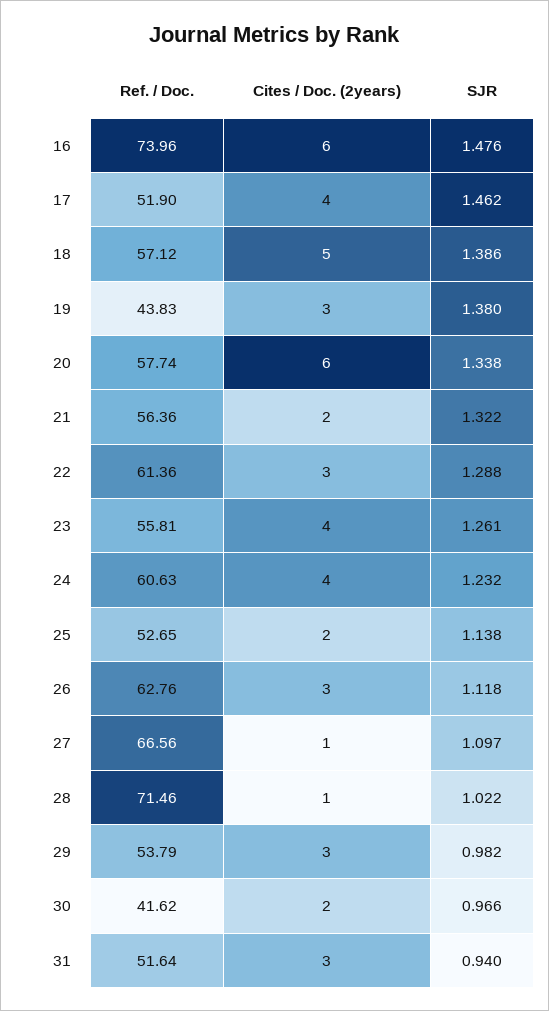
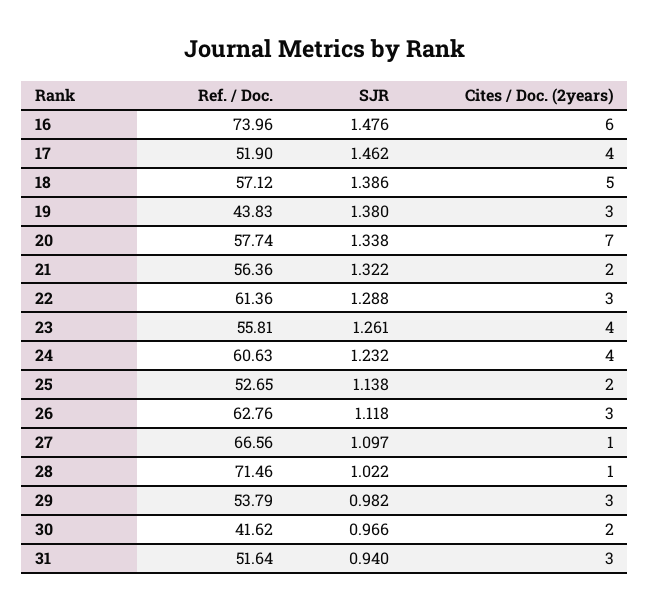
Cites / Doc. (2years), 20: 6 -> 7

